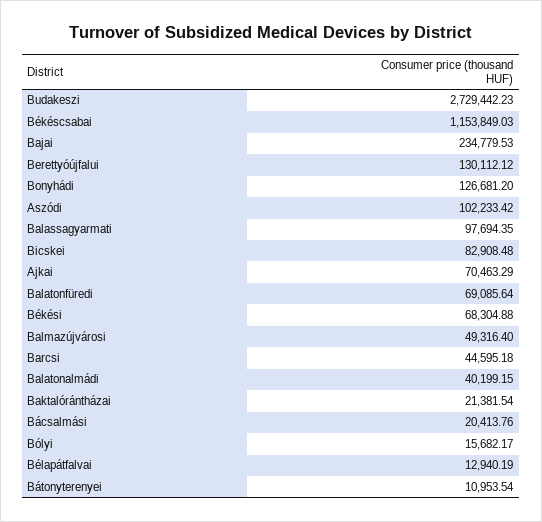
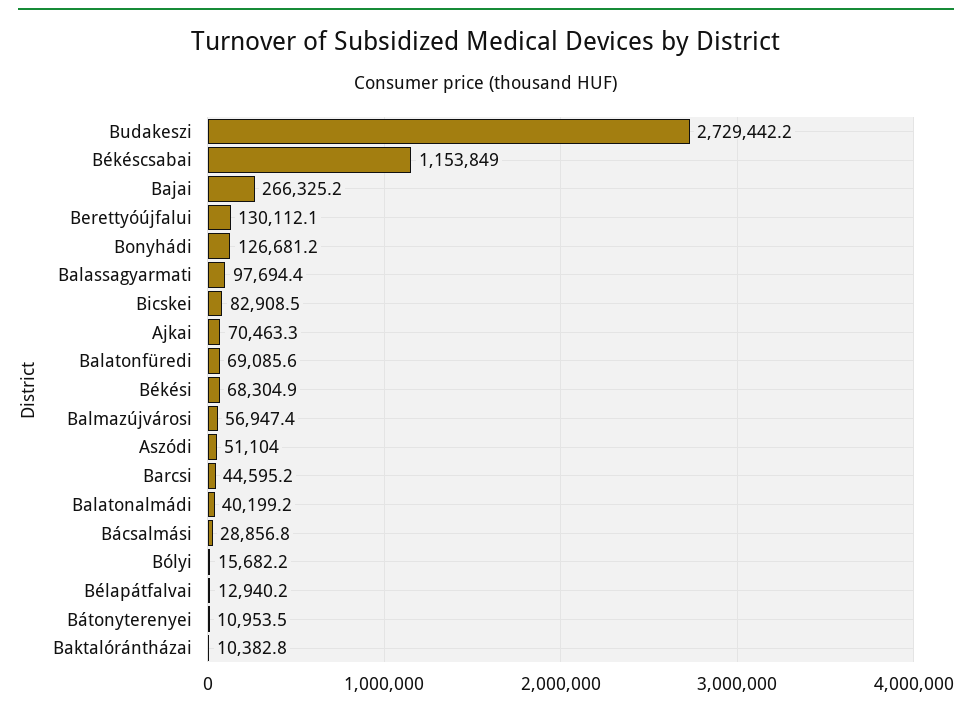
Bajai: 234779.53 -> 266325.2
Aszódi: 102233.42 -> 51104
Balmazújvárosi: 49316.4 -> 56947.4
Baktalórántházai: 21381.54 -> 10382.8
Bácsalmási: 20413.76 -> 28856.8

